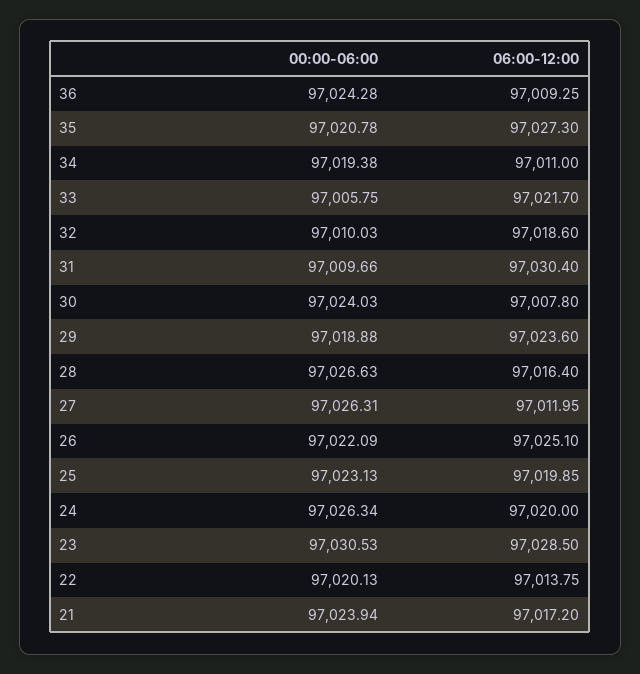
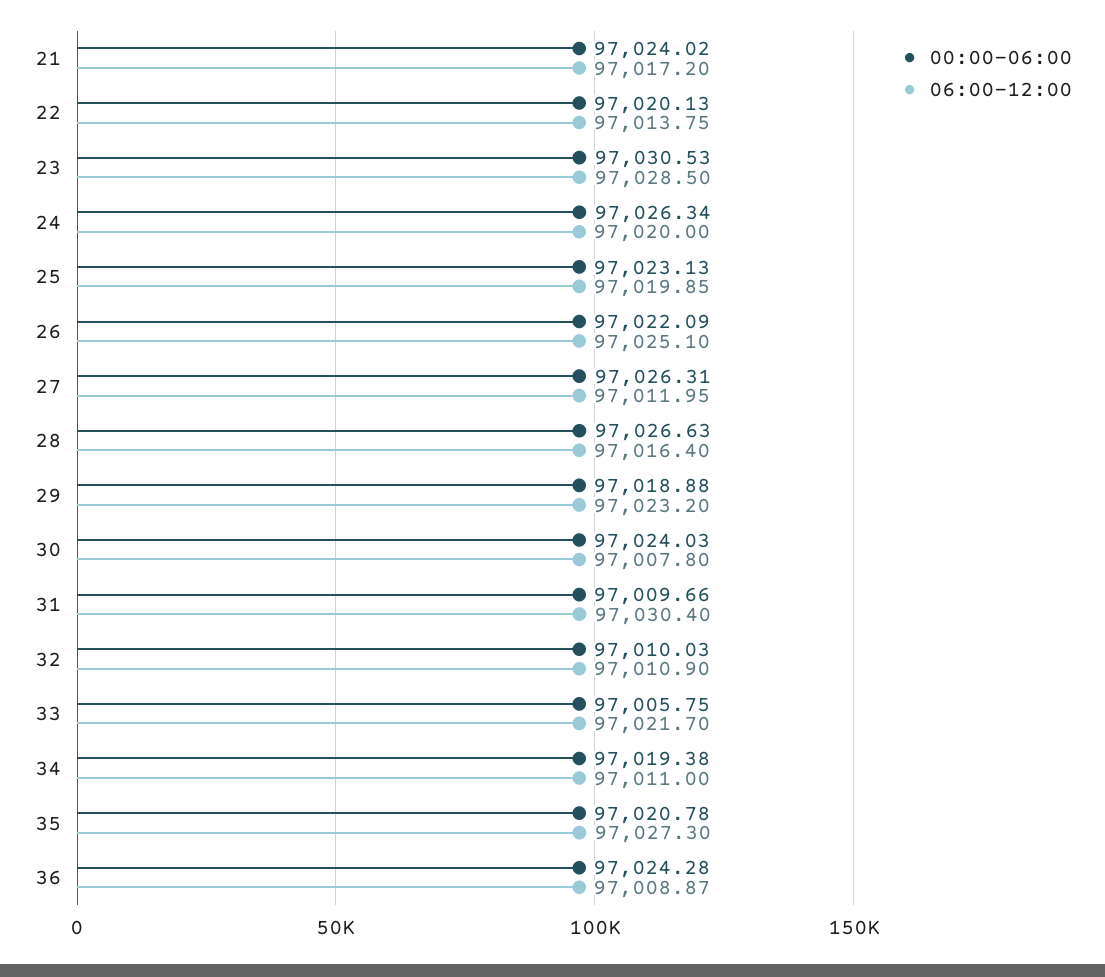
06:00-12:00, 36: 97009.25 -> 97008.87
06:00-12:00, 32: 97018.6 -> 97010.9
06:00-12:00, 29: 97023.6 -> 97023.2
00:00-06:00, 21: 97023.94 -> 97024.02

